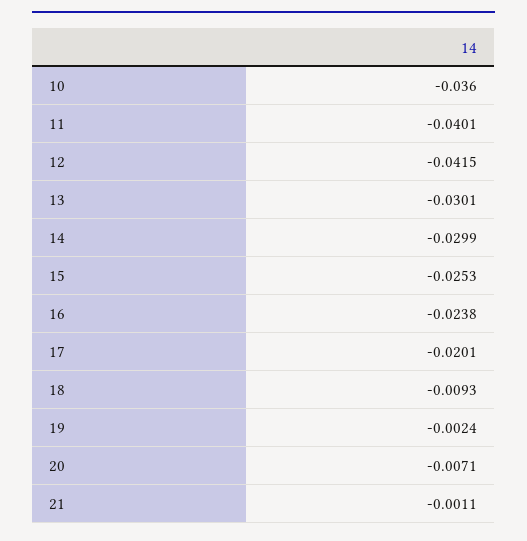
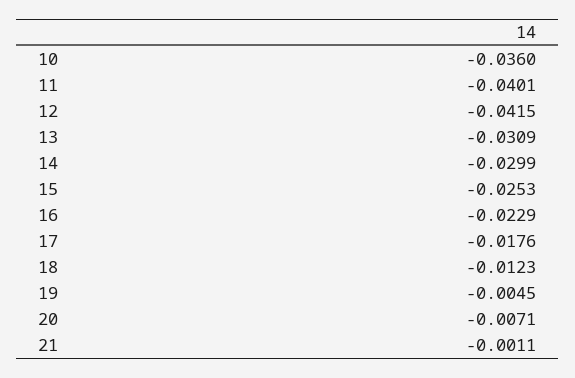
13: -0.0301 -> -0.0309
16: -0.0238 -> -0.0229
17: -0.0201 -> -0.0176
18: -0.0093 -> -0.0123
19: -0.0024 -> -0.0045

